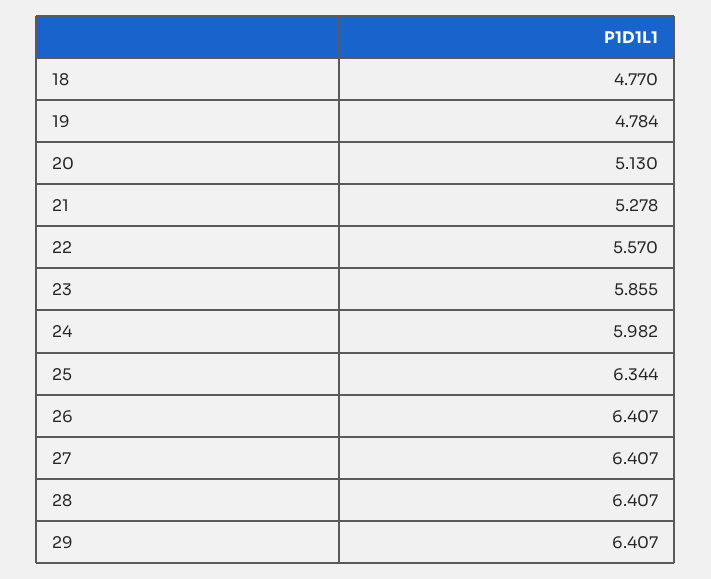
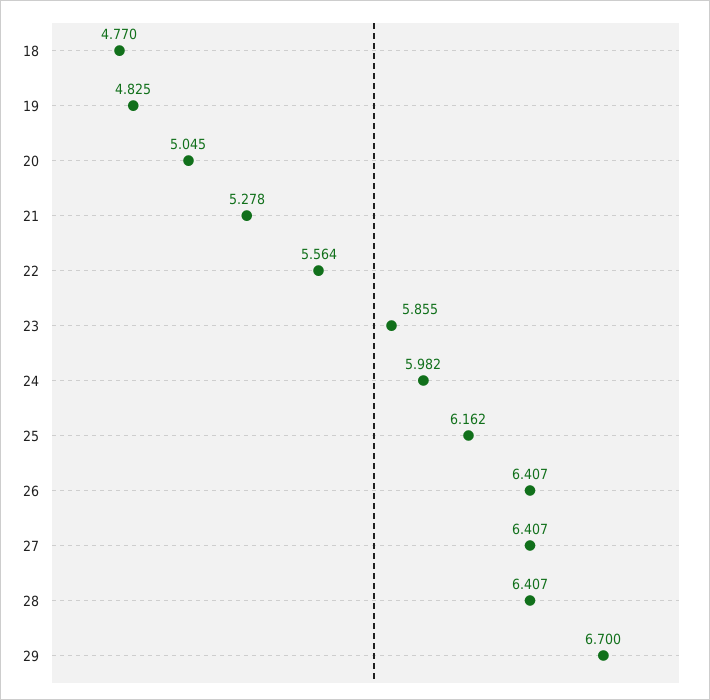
19: 4.784 -> 4.825
20: 5.13 -> 5.045
22: 5.57 -> 5.564
25: 6.344 -> 6.162
29: 6.407 -> 6.7

